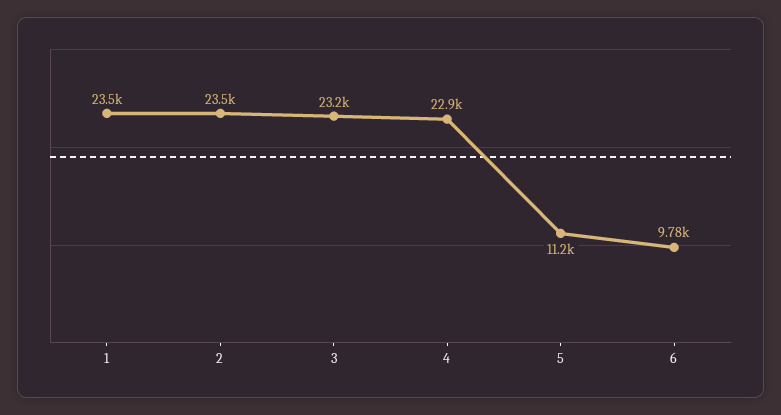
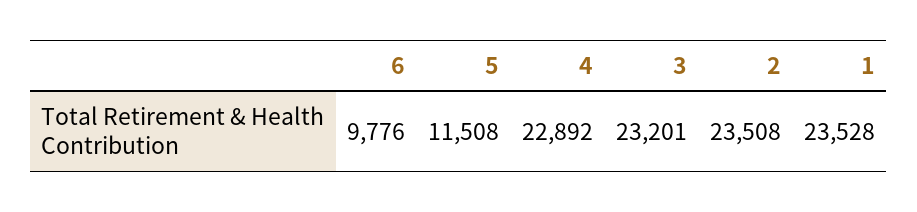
5: 11200 -> 11508

